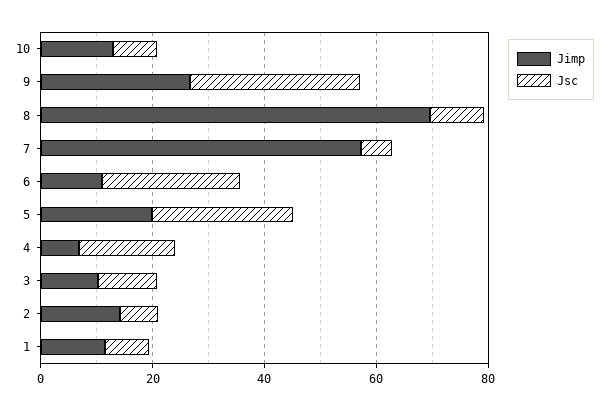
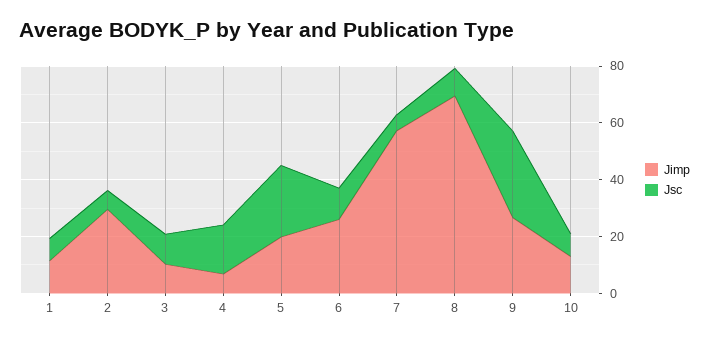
Jimp, 6: 10 -> 25
Jsc, 6: 25 -> 10
Jimp, 2: 15 -> 30

